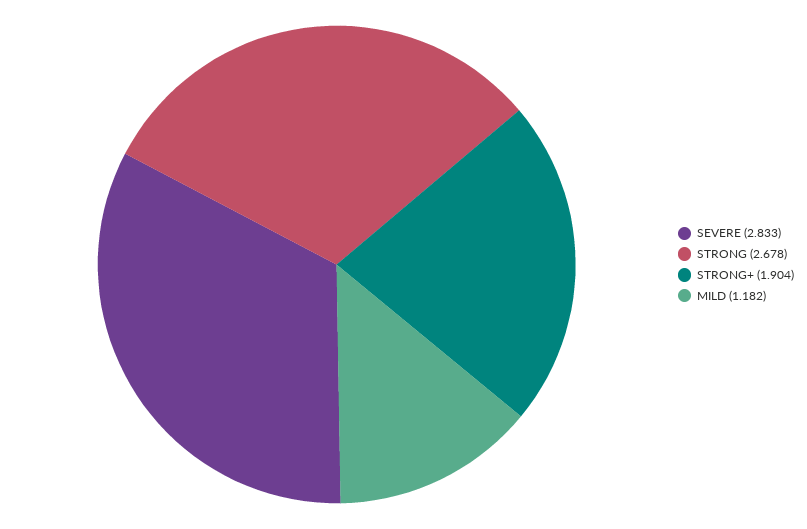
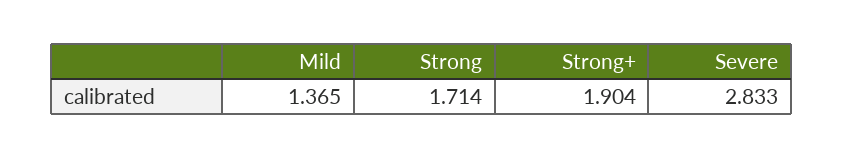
STRONG: 2.678 -> 1.714
MILD: 1.182 -> 1.365

